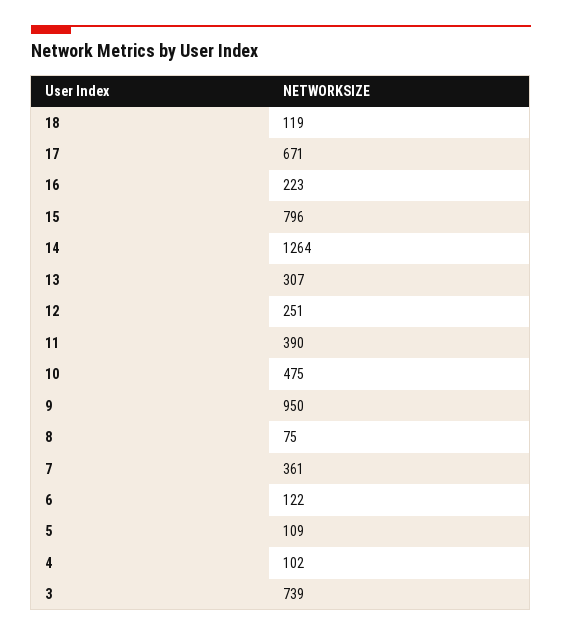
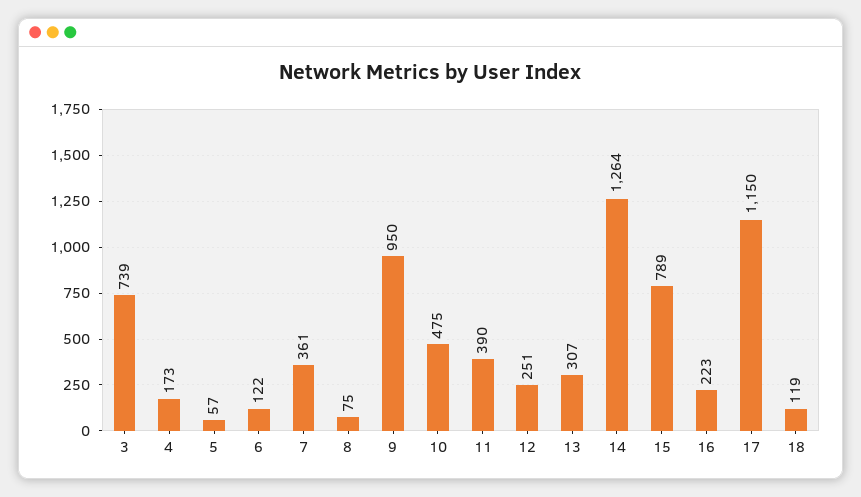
17: 671 -> 1150
15: 796 -> 789
5: 109 -> 57
4: 102 -> 173

